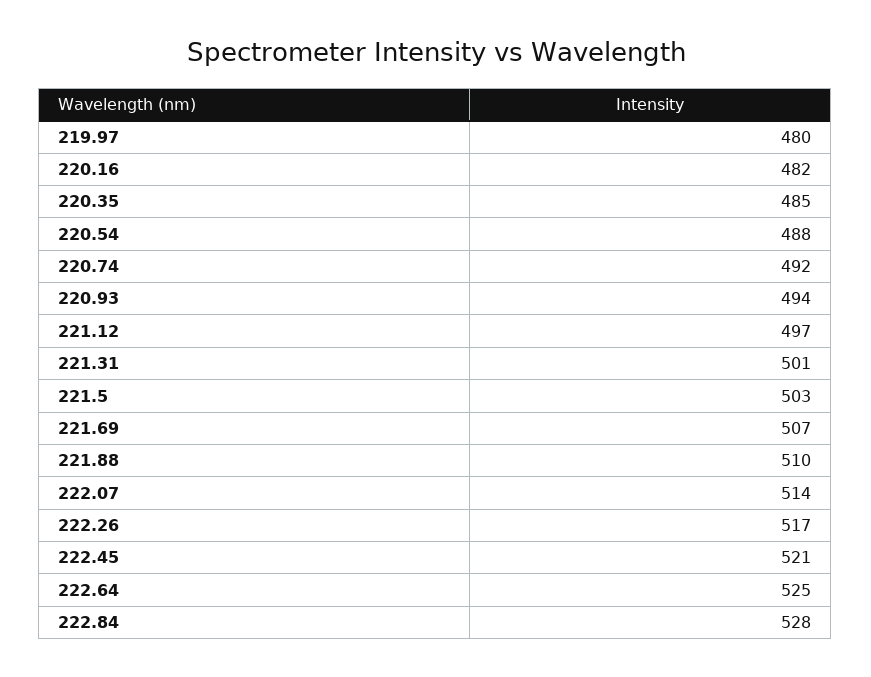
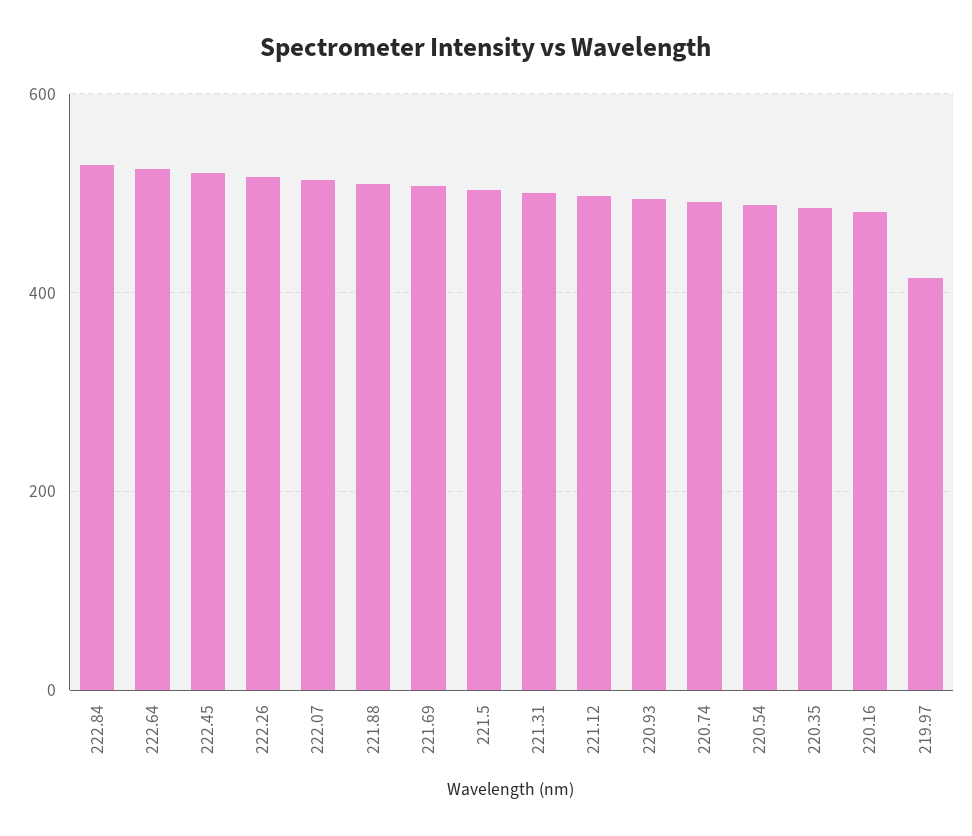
219.97: 480 -> 420

